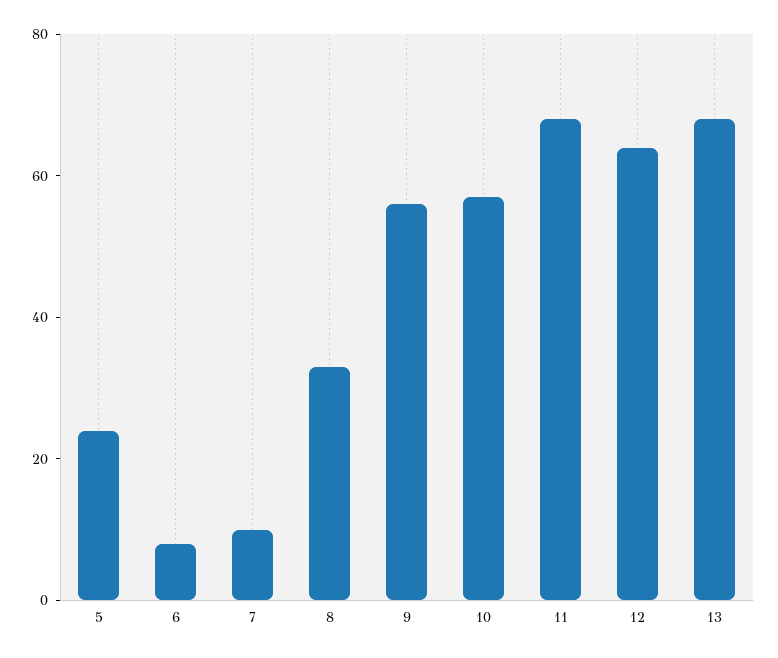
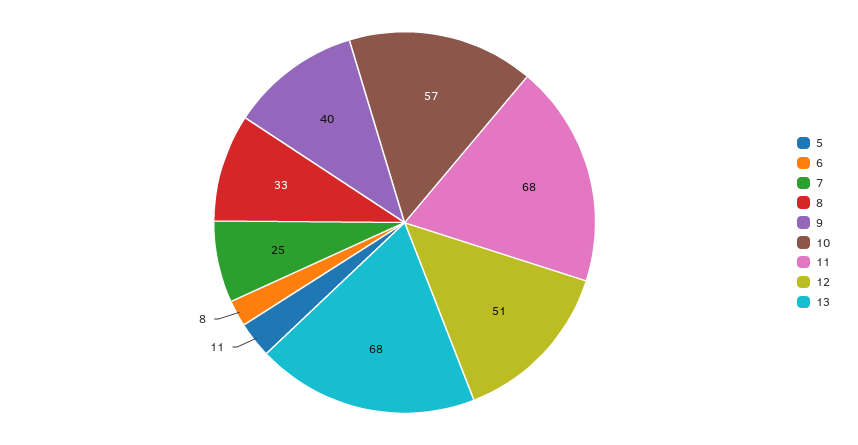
5: 25 -> 11
7: 10 -> 25
9: 55 -> 40
12: 65 -> 51

